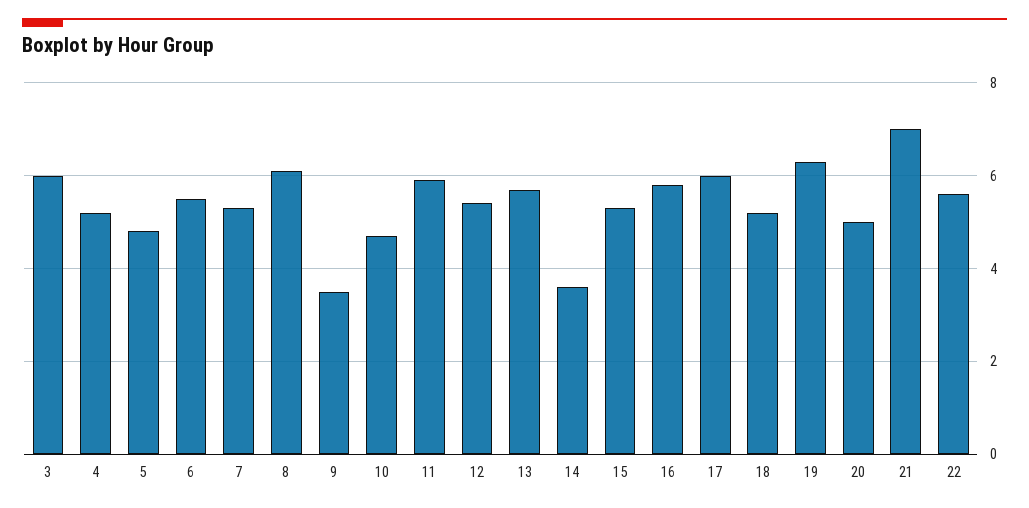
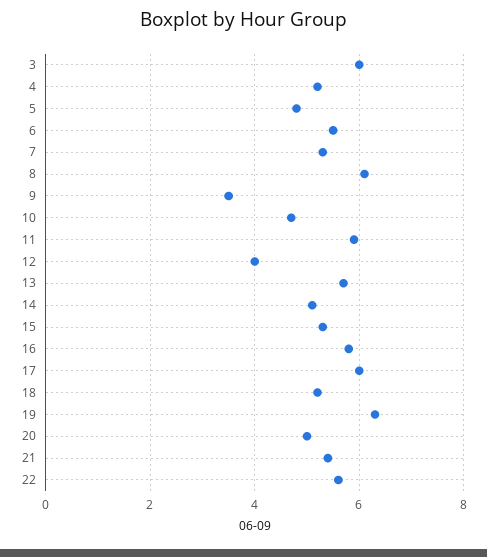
12: 5.5 -> 4
14: 3.5 -> 5
21: 7 -> 5.5

